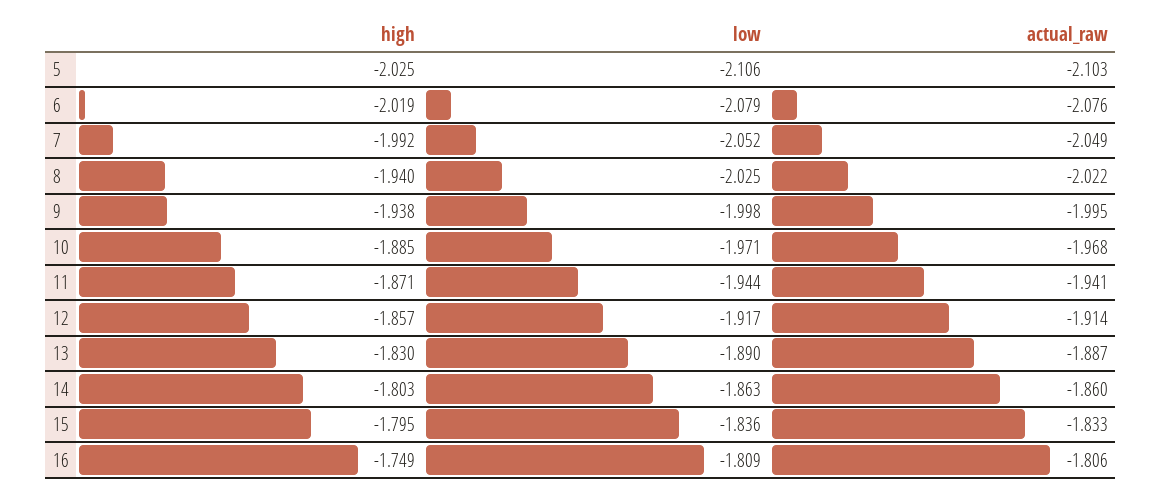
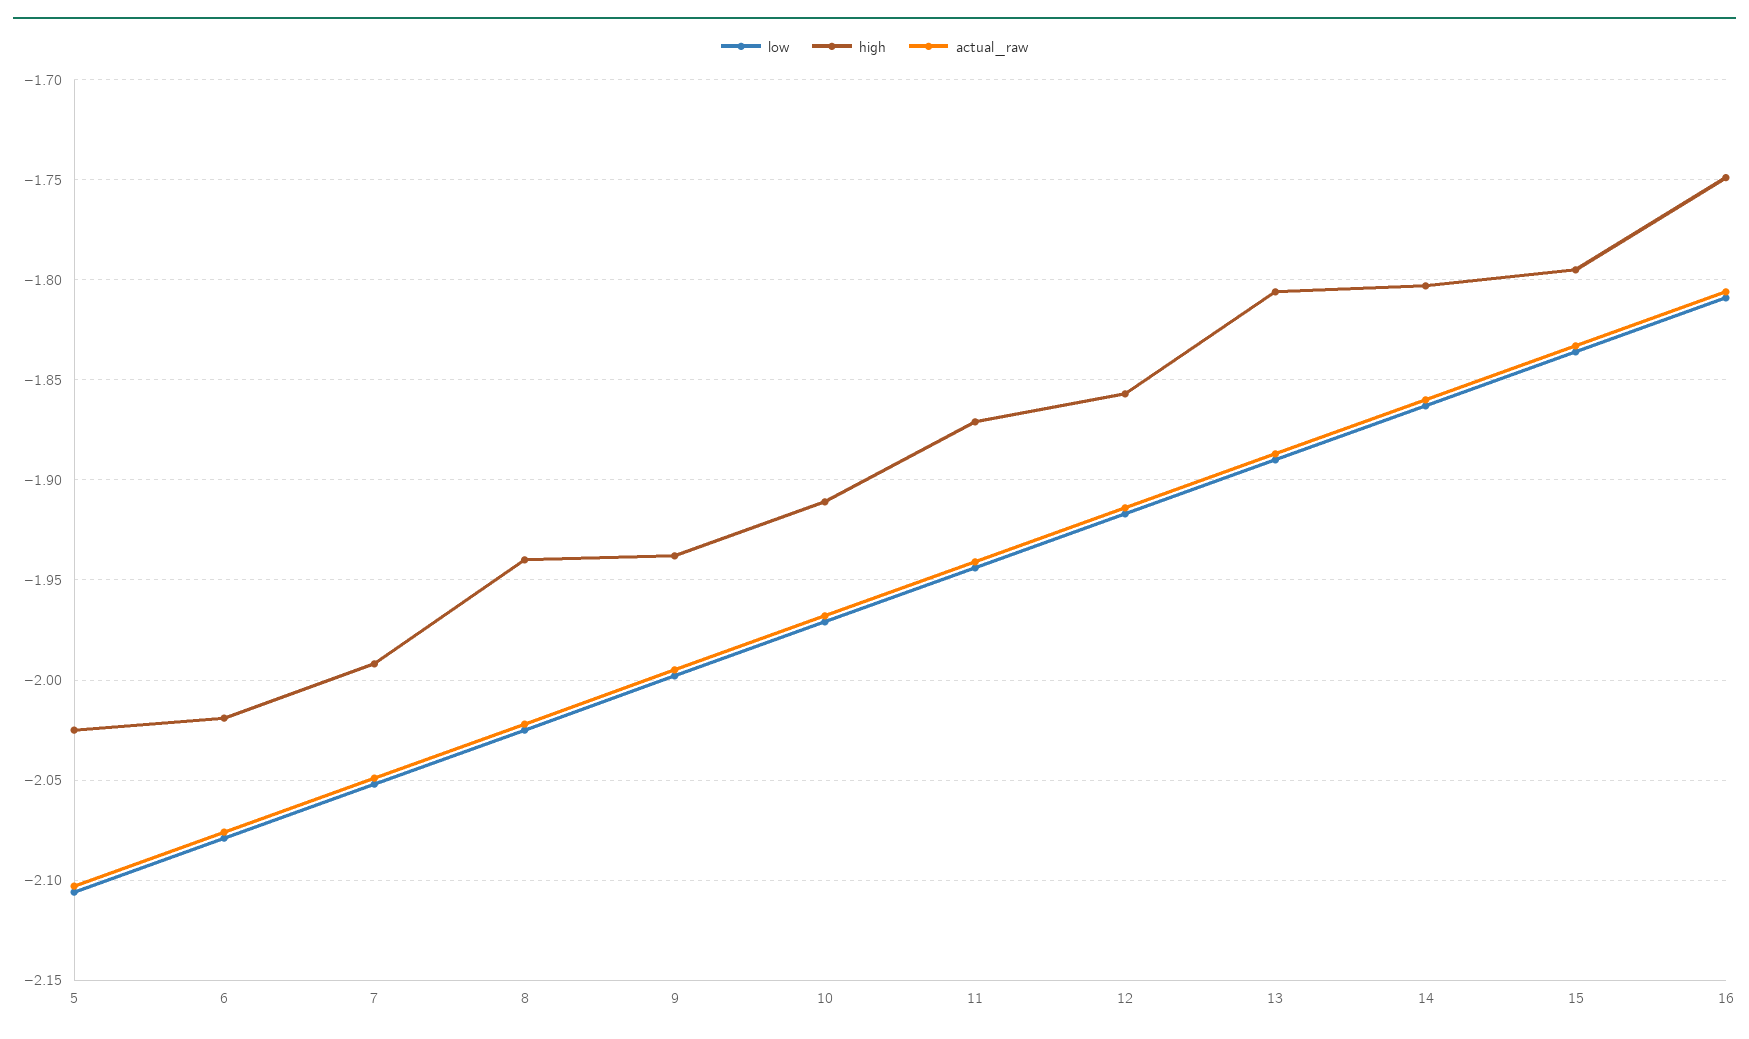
high, 10: -1.885 -> -1.91
high, 13: -1.83 -> -1.805

